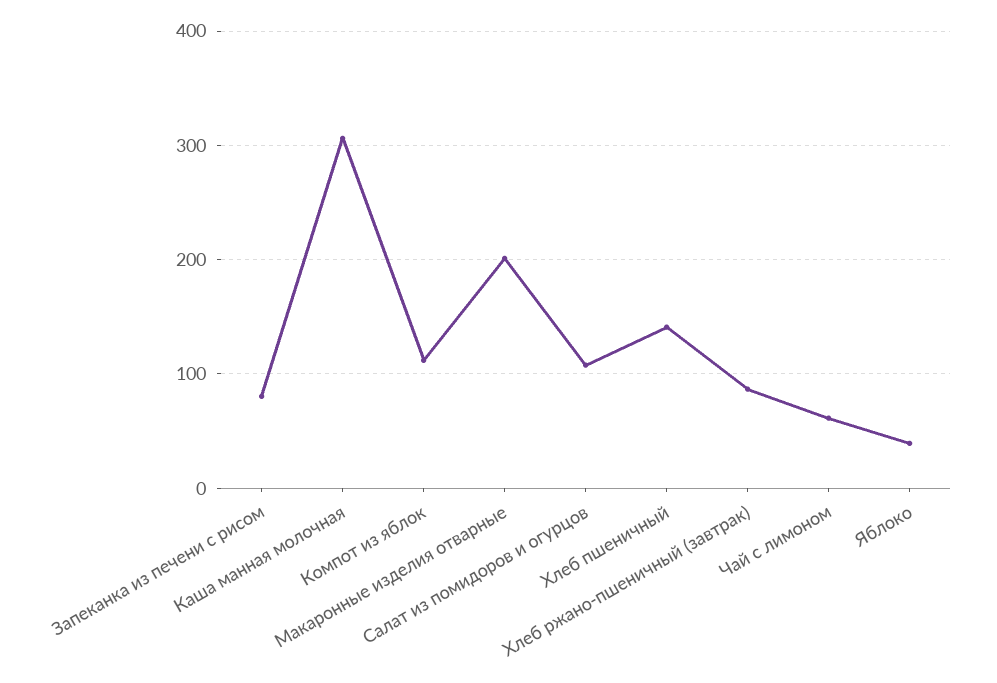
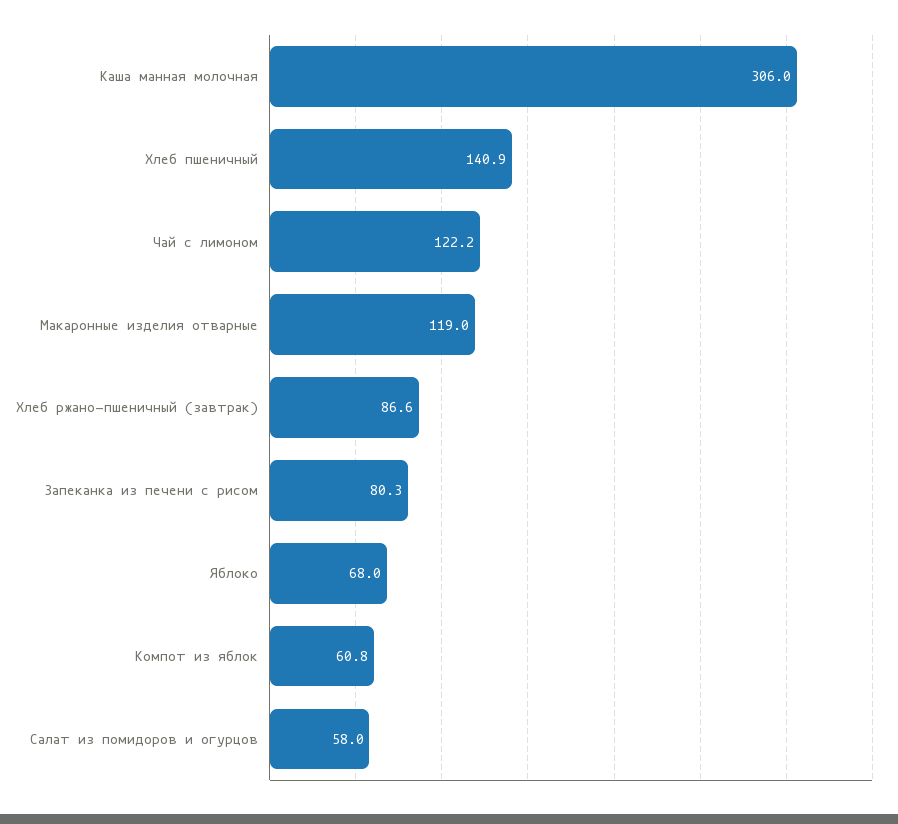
Компот из яблок: 110 -> 60.8
Макаронные изделия отварные: 200 -> 119
Салат из помидоров и огурцов: 110 -> 58
Чай с лимоном: 60 -> 122.2
Яблоко: 40 -> 68

